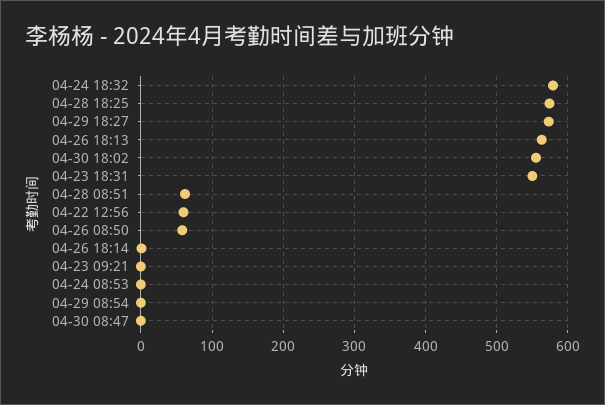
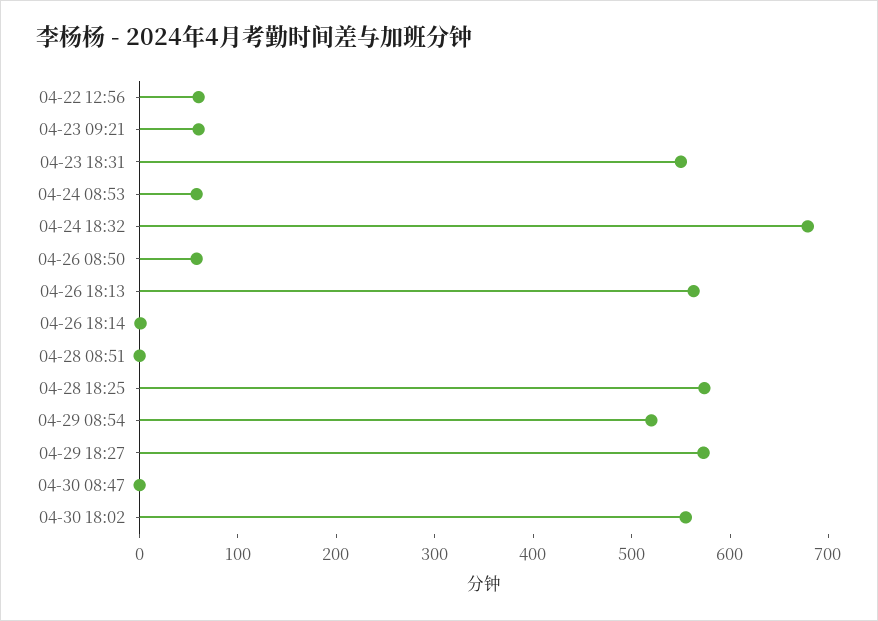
04-24 18:32: 580 -> 680
04-28 08:51: 60 -> 0
04-23 09:21: 0 -> 60
04-24 08:53: 0 -> 60
04-29 08:54: 0 -> 520

